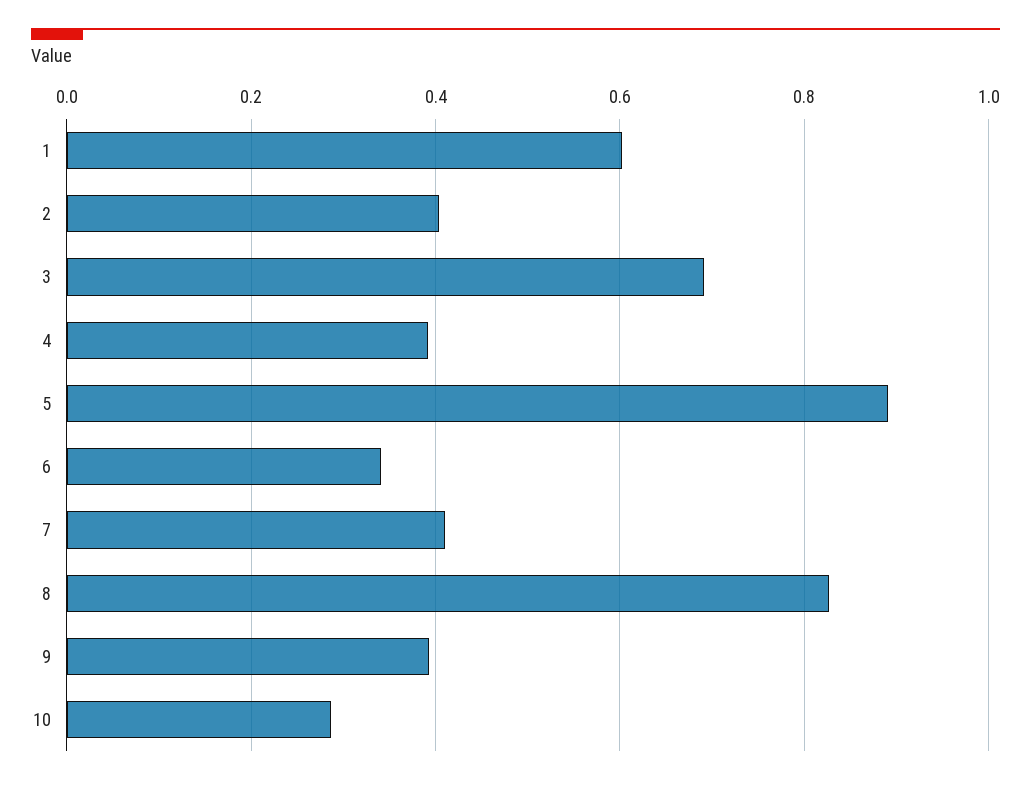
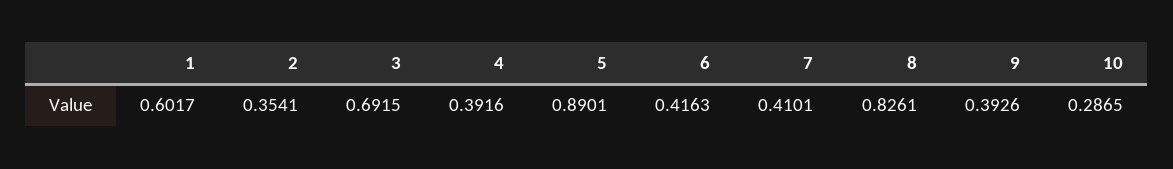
2: 0.4 -> 0.3541
6: 0.34 -> 0.4163

